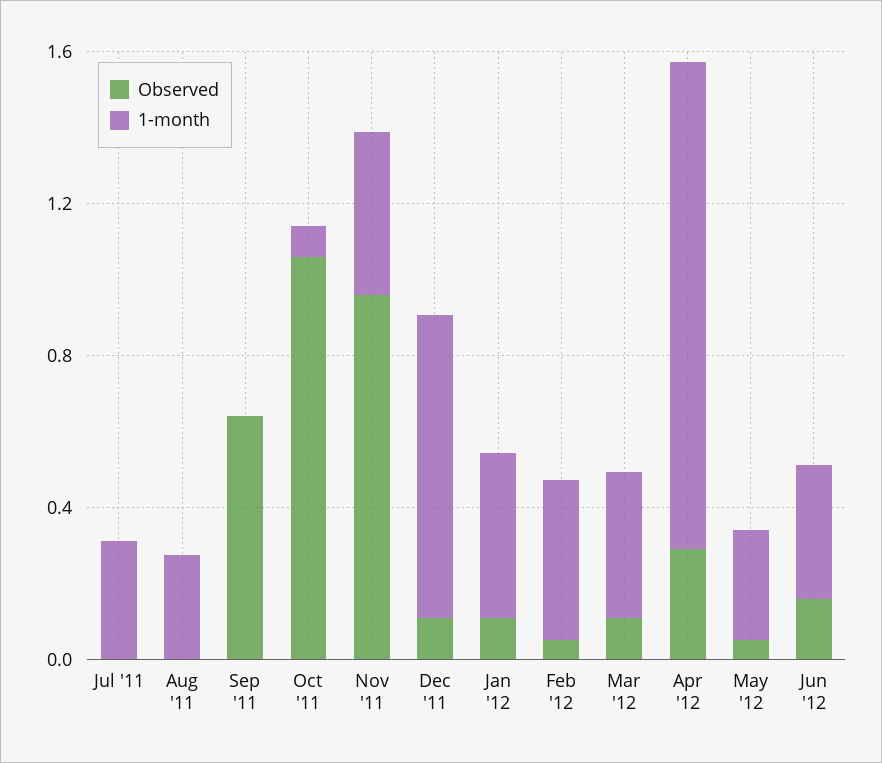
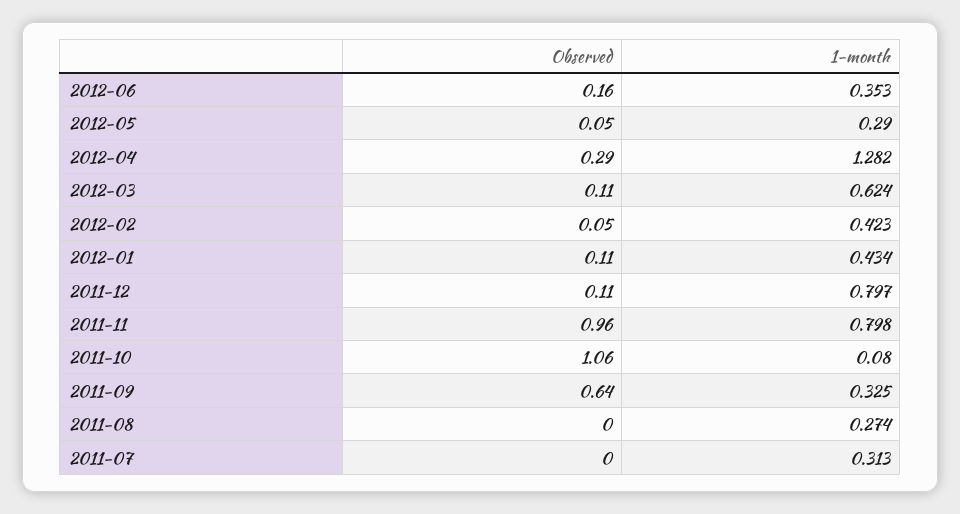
1-month, Sep '11: 0 -> 0.325
1-month, Nov '11: 0.4 -> 0.798
1-month, Mar '12: 0.4 -> 0.624

